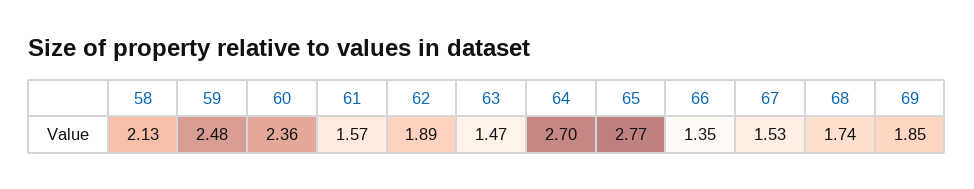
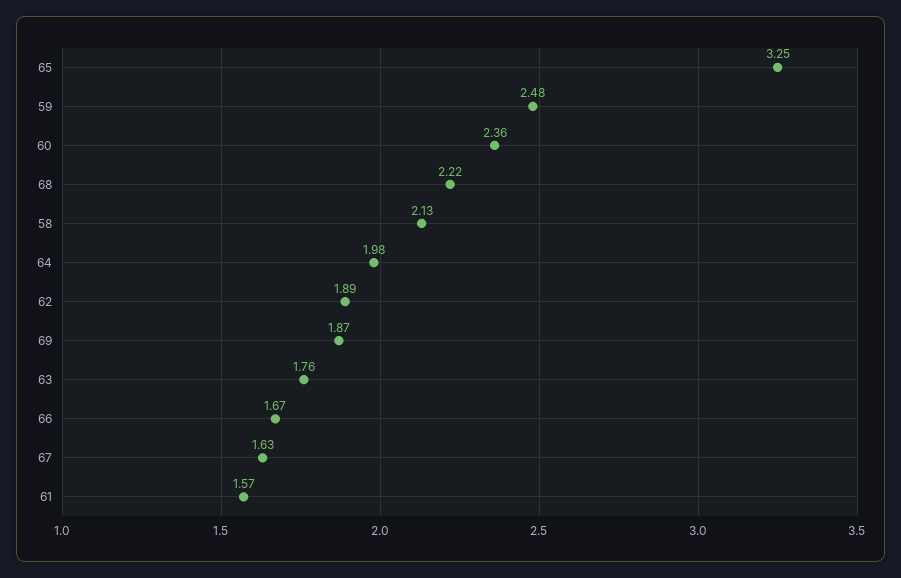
63: 1.47 -> 1.76
64: 2.7 -> 1.98
65: 2.77 -> 3.25
66: 1.35 -> 1.67
67: 1.53 -> 1.63
68: 1.74 -> 2.22
69: 1.85 -> 1.87

